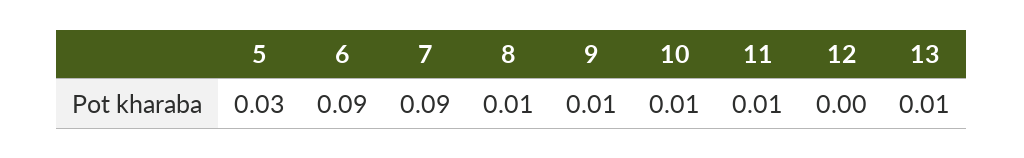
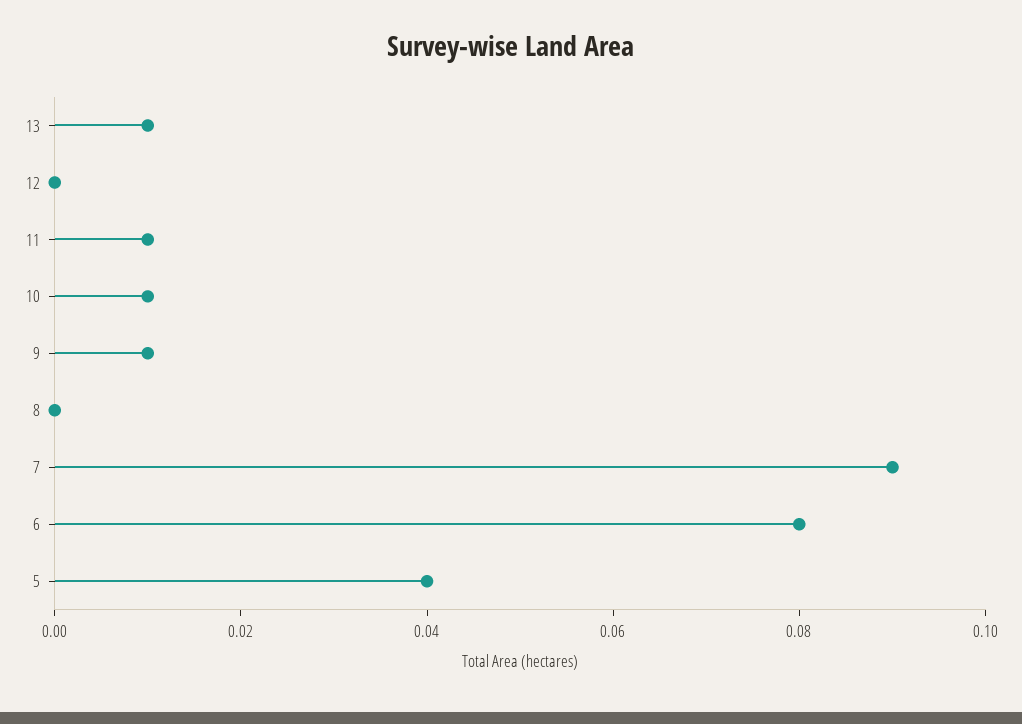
5: 0.03 -> 0.04
6: 0.09 -> 0.08
8: 0.01 -> 0

